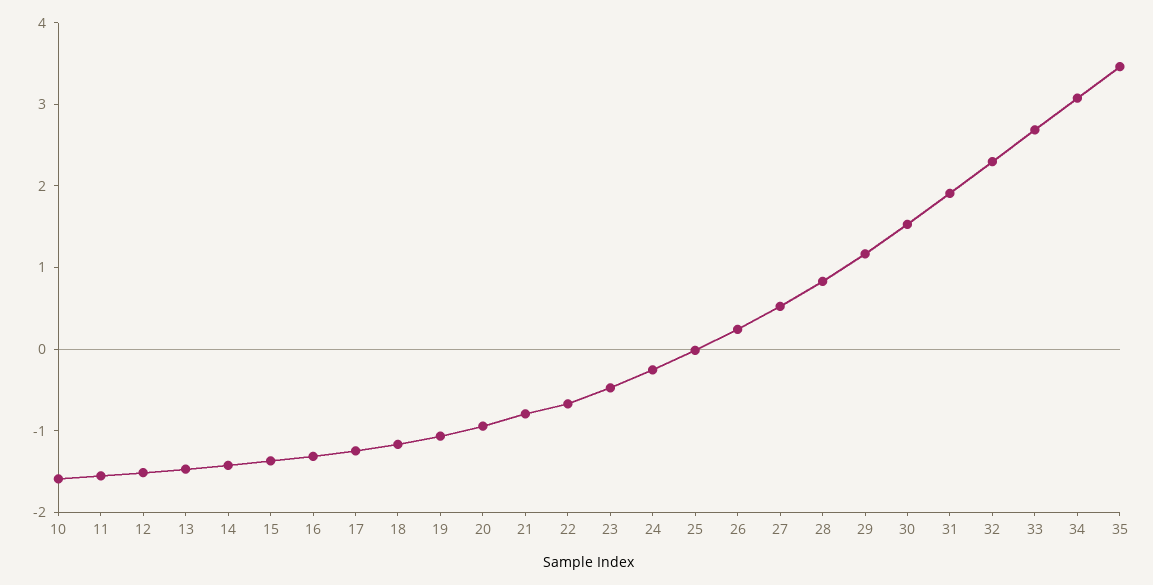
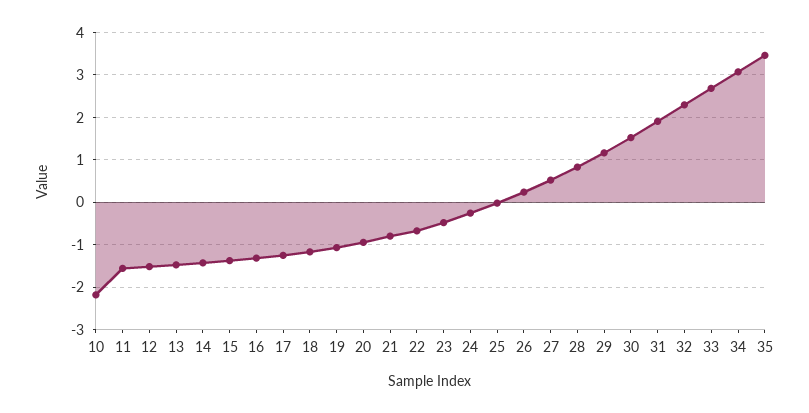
10: -1.6 -> -2.2

